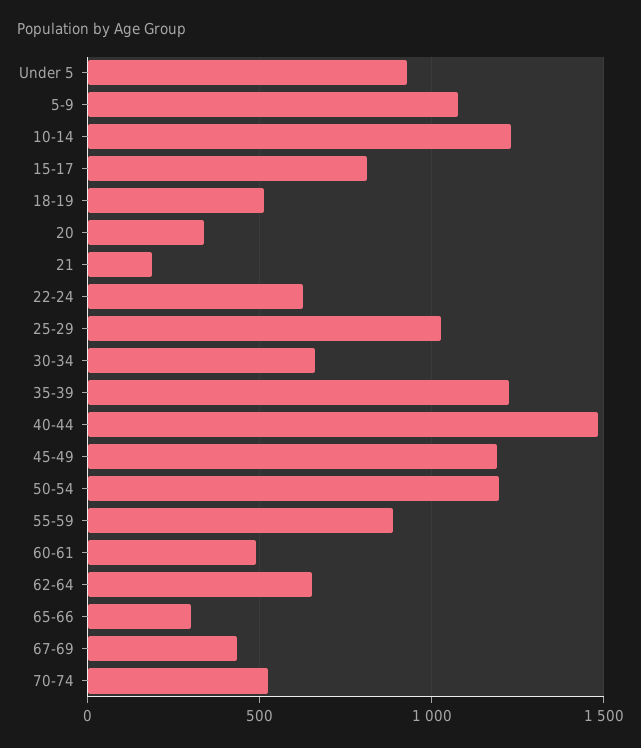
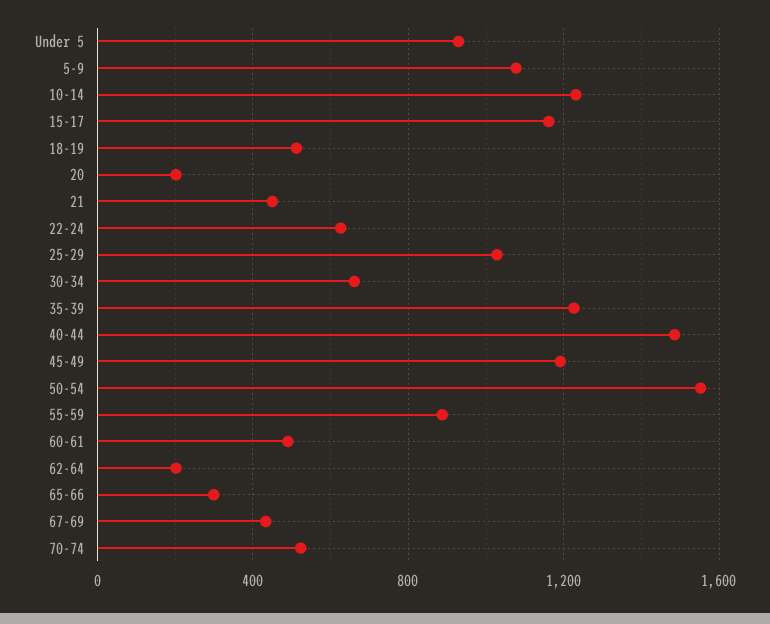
15-17: 800 -> 1150
20: 350 -> 200
21: 200 -> 450
50-54: 1200 -> 1550
62-64: 650 -> 200

